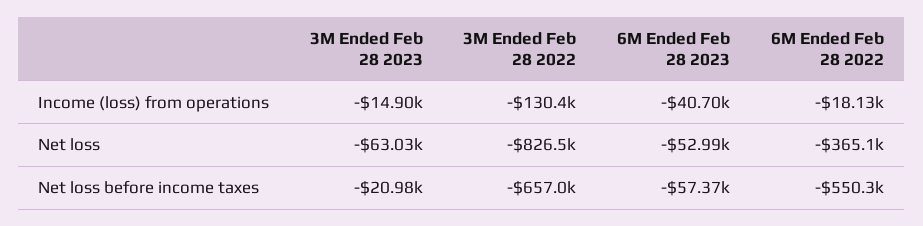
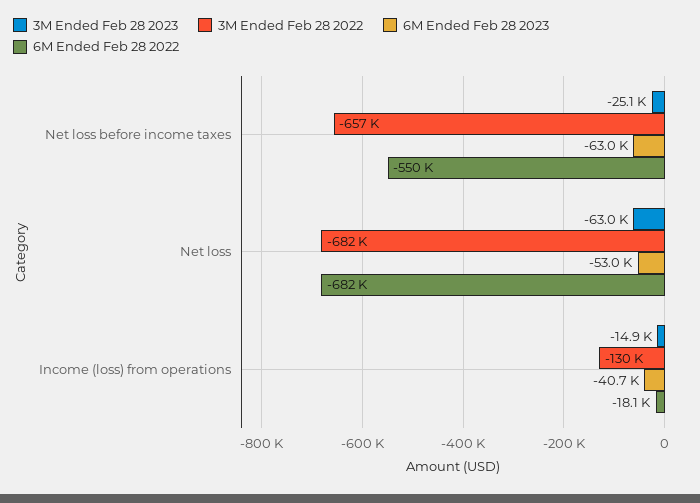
3M Ended Feb 28 2022, Net loss: -826500 -> -682000
6M Ended Feb 28 2022, Net loss: -365100 -> -682000
3M Ended Feb 28 2023, Net loss before income taxes: -20980 -> -25100
6M Ended Feb 28 2023, Net loss before income taxes: -57370 -> -63000

